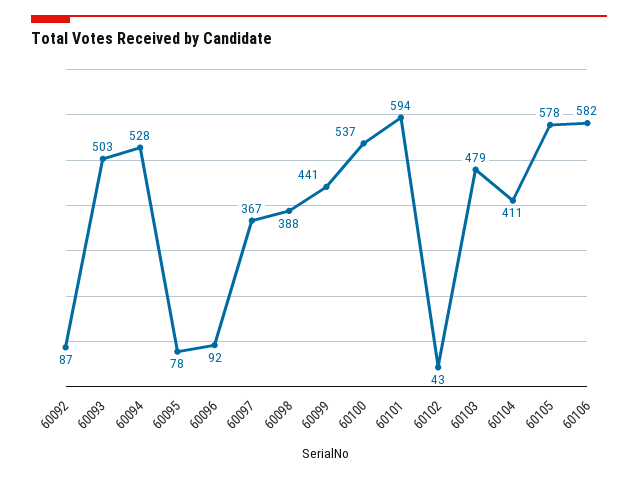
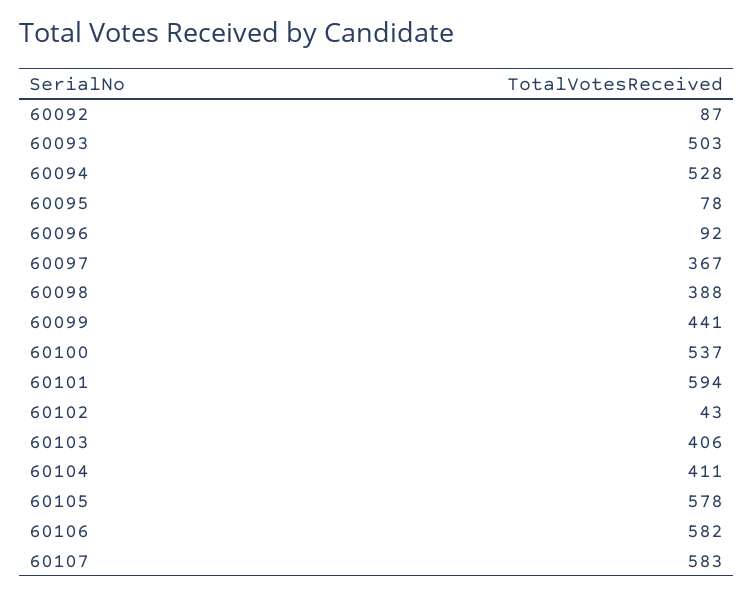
60103: 479 -> 406
60107: none -> 583

